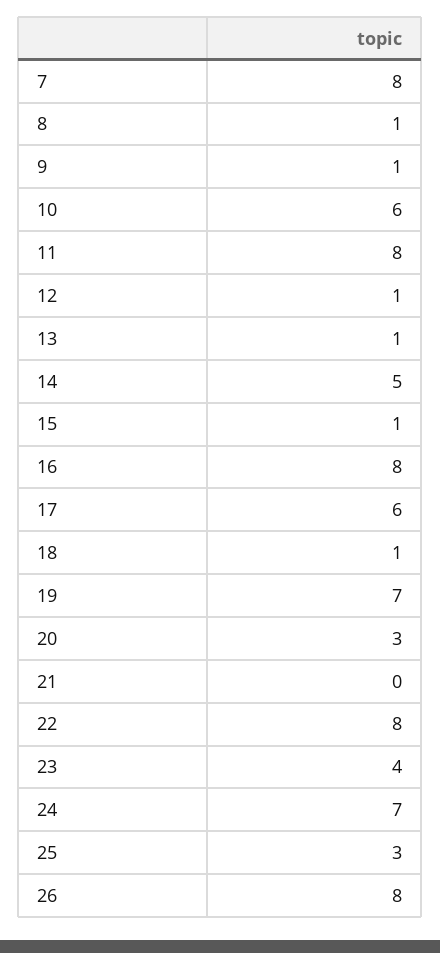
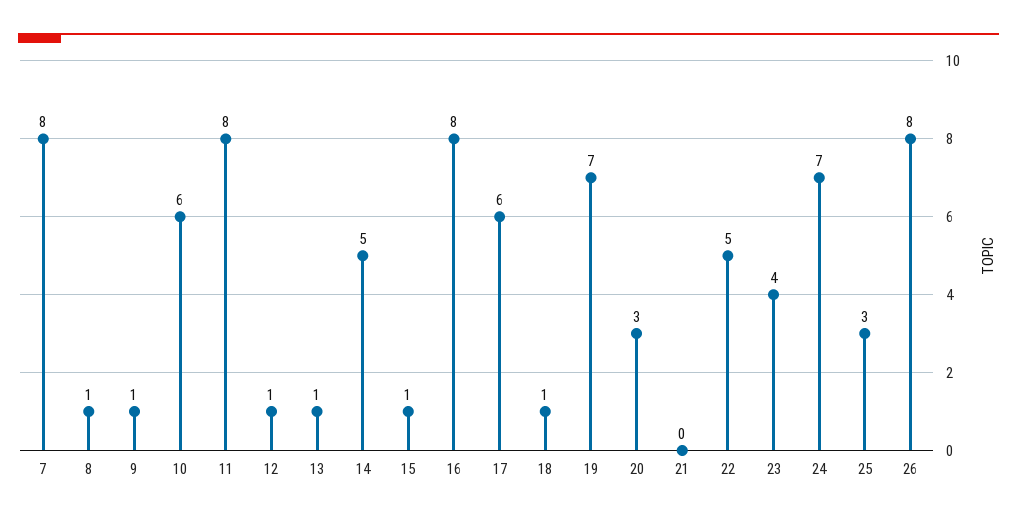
22: 8 -> 5

